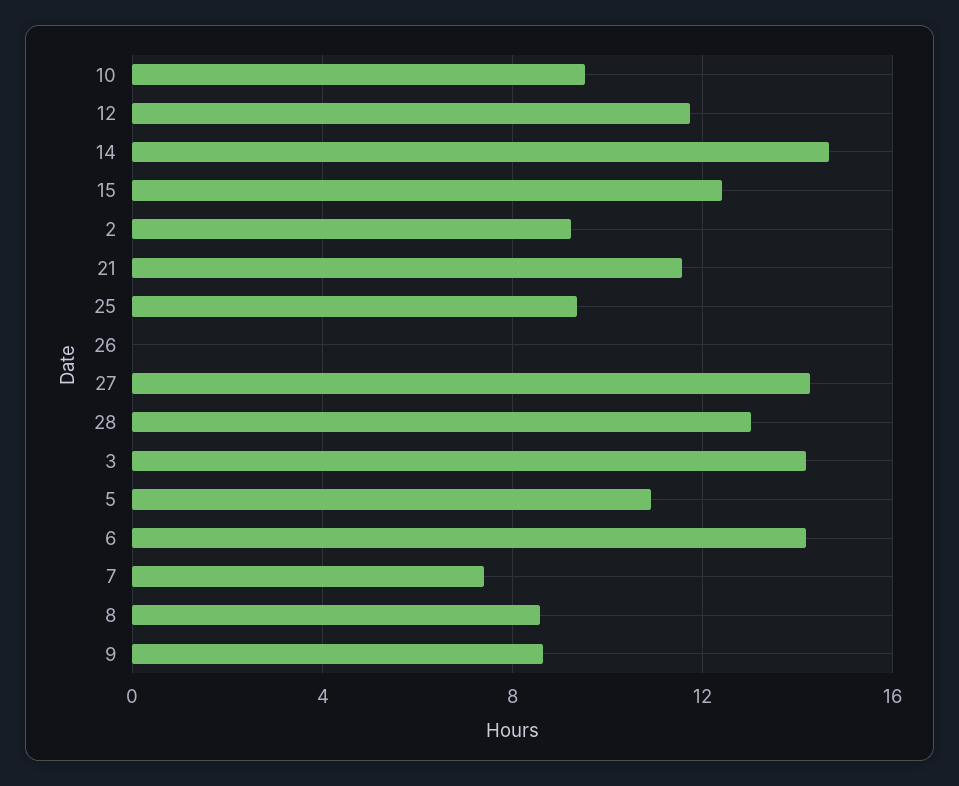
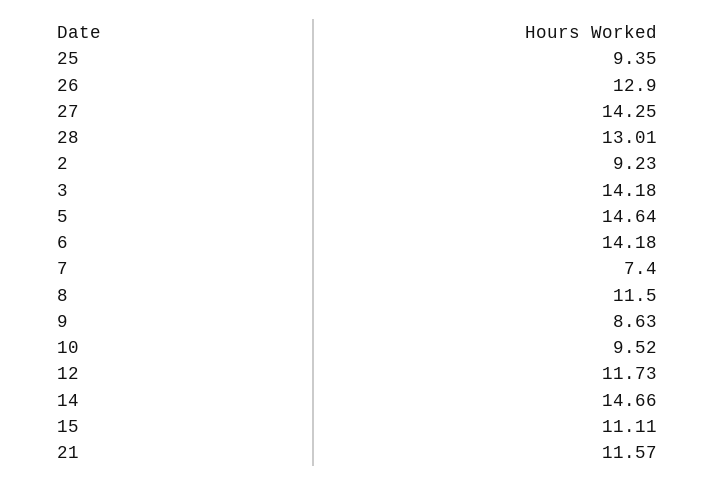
15: 12.5 -> 11.11
26: 0 -> 12.9
5: 11 -> 14.64
8: 8.5 -> 11.5

